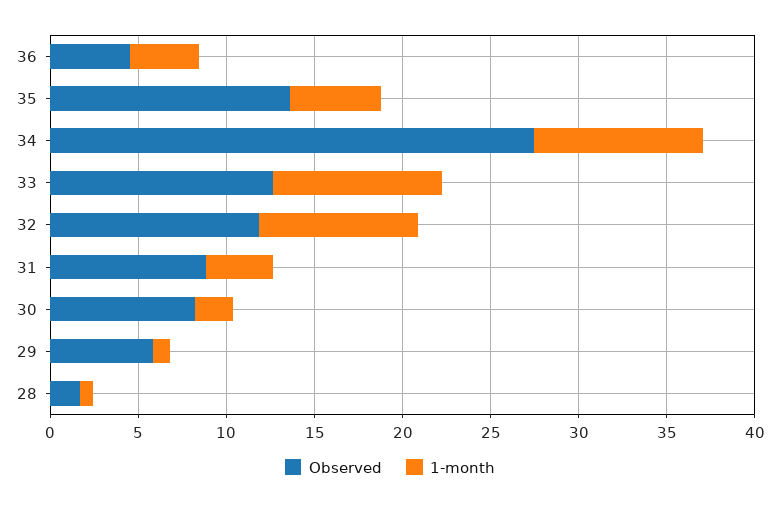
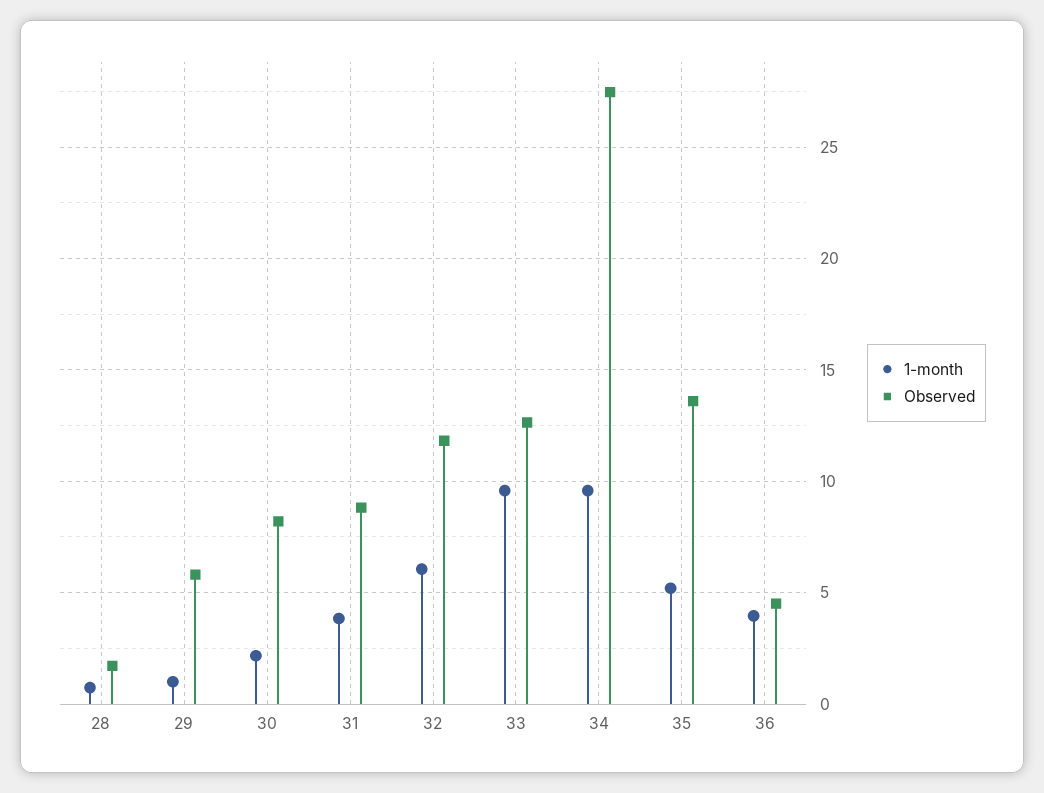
1-month, 32: 9 -> 6

